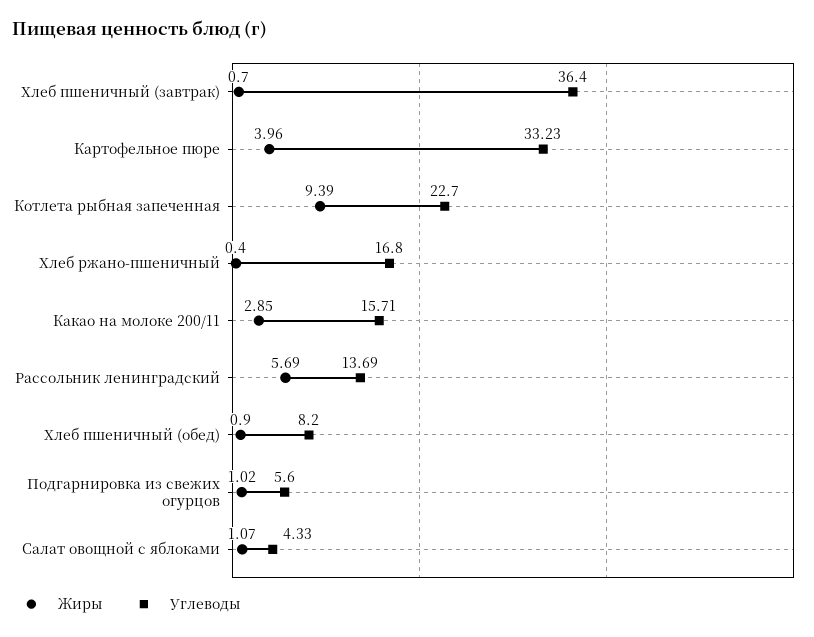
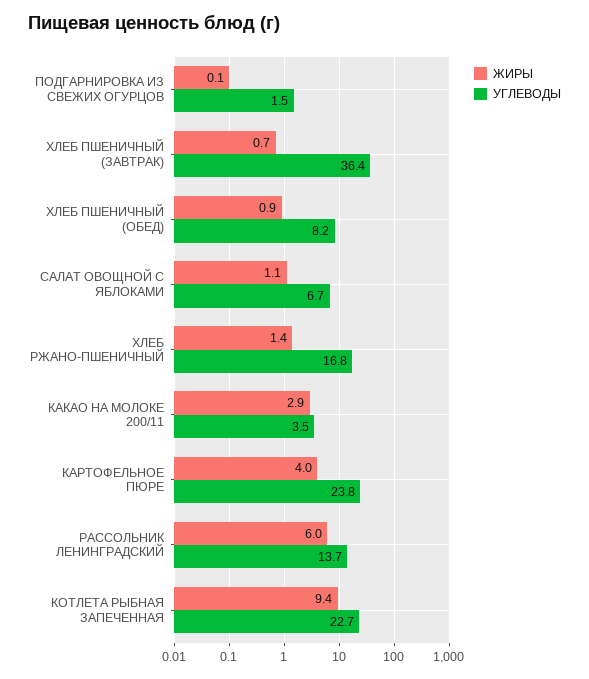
Углеводы, Картофельное пюре: 33.23 -> 23.8
Жиры, Хлеб ржано-пшеничный: 0.4 -> 1.4
Углеводы, Какао на молоке 200/11: 15.71 -> 3.5
Жиры, Рассольник ленинградский: 5.69 -> 6
Жиры, Подгарнировка из свежих огурцов: 1.02 -> 0.1
Углеводы, Подгарнировка из свежих огурцов: 5.6 -> 1.5
Углеводы, Салат овощной с яблоками: 4.33 -> 6.7

